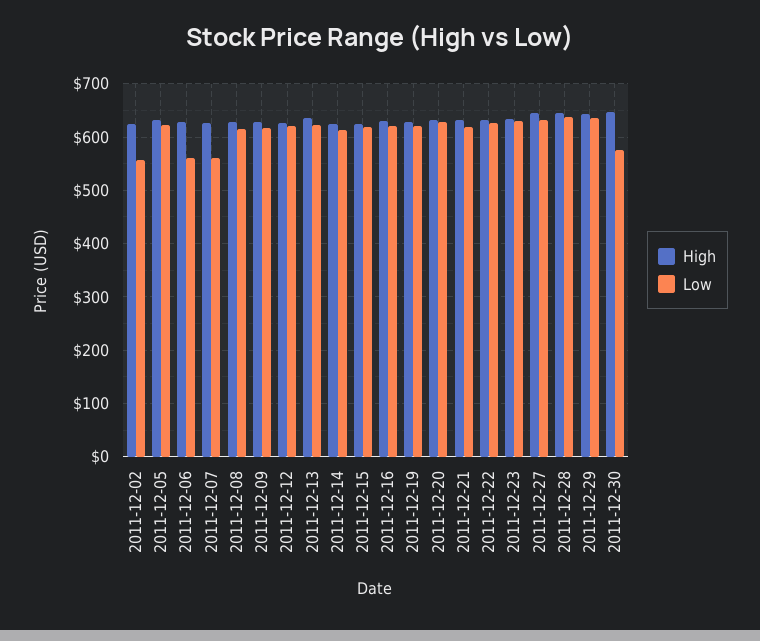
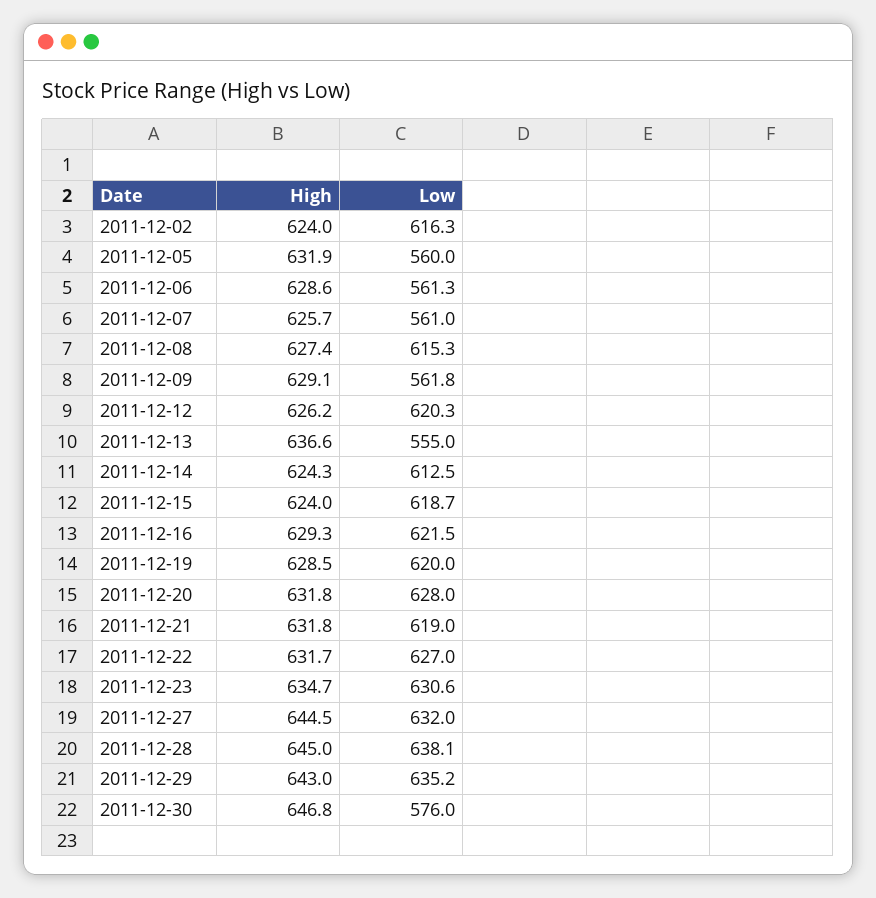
Low, 2011-12-02: 560 -> 616.3
Low, 2011-12-05: 620 -> 560
Low, 2011-12-09: 620 -> 561.8
Low, 2011-12-13: 620 -> 555

